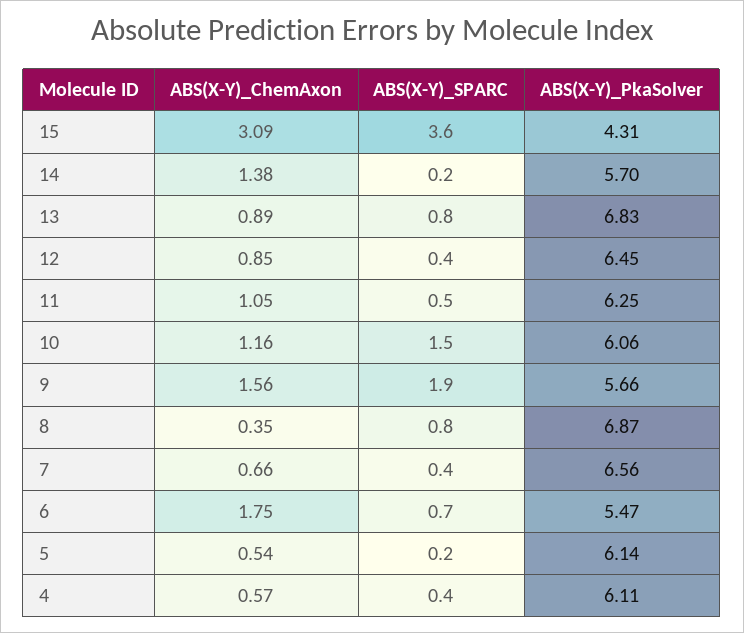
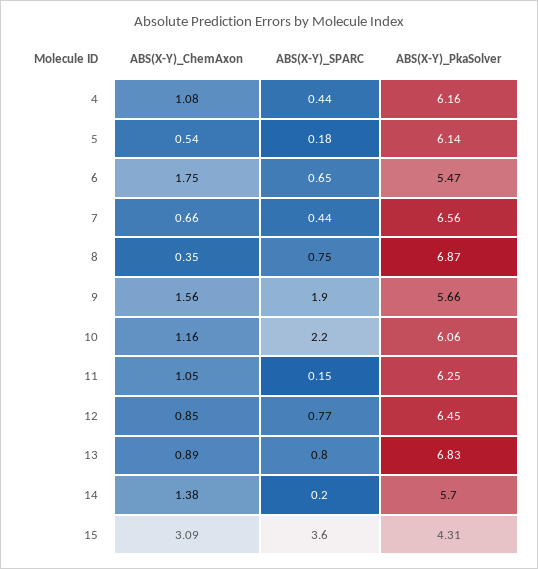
ABS(X-Y)_SPARC, 12: 0.4 -> 0.77
ABS(X-Y)_SPARC, 11: 0.5 -> 0.15
ABS(X-Y)_SPARC, 10: 1.5 -> 2.2
ABS(X-Y)_ChemAxon, 4: 0.57 -> 1.08
ABS(X-Y)_PkaSolver, 4: 6.11 -> 6.16

